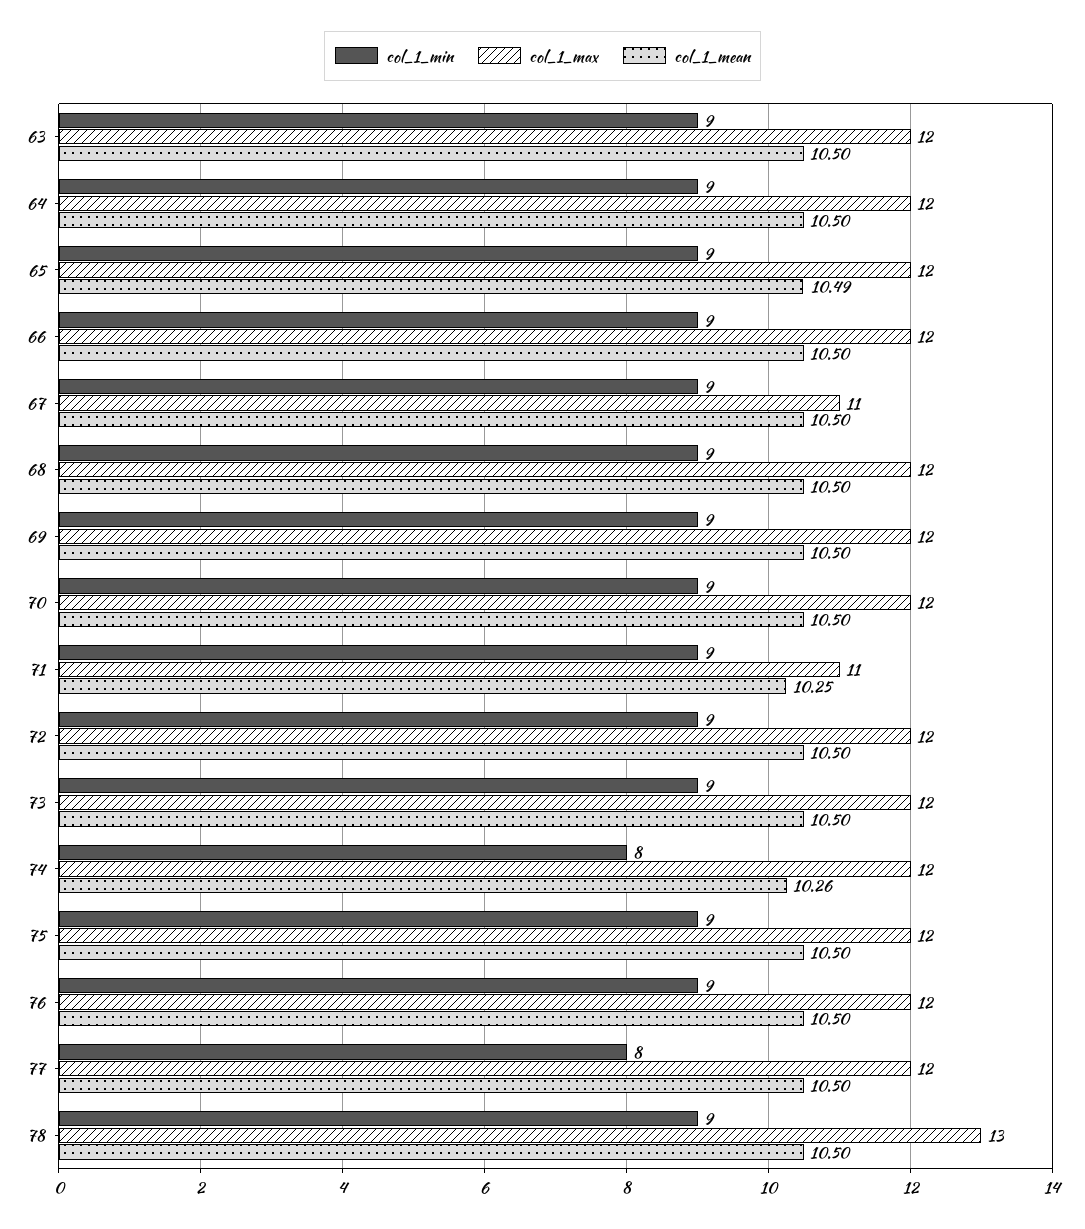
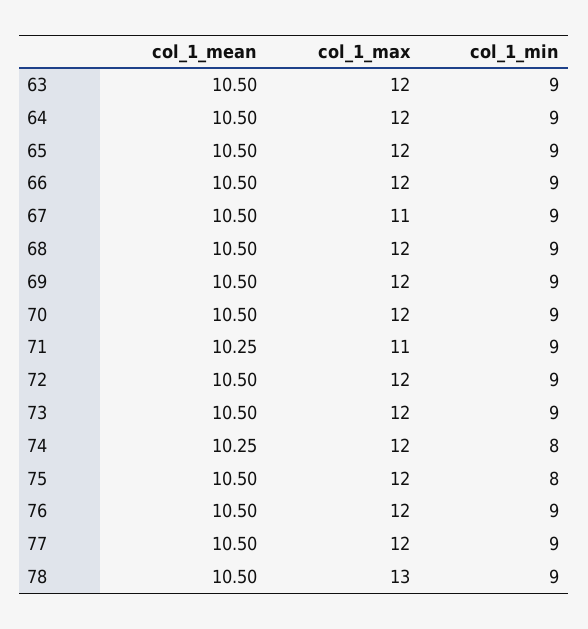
col_1_mean, 65: 10.49 -> 10.5
col_1_mean, 74: 10.26 -> 10.25
col_1_min, 75: 9 -> 8
col_1_min, 77: 8 -> 9

